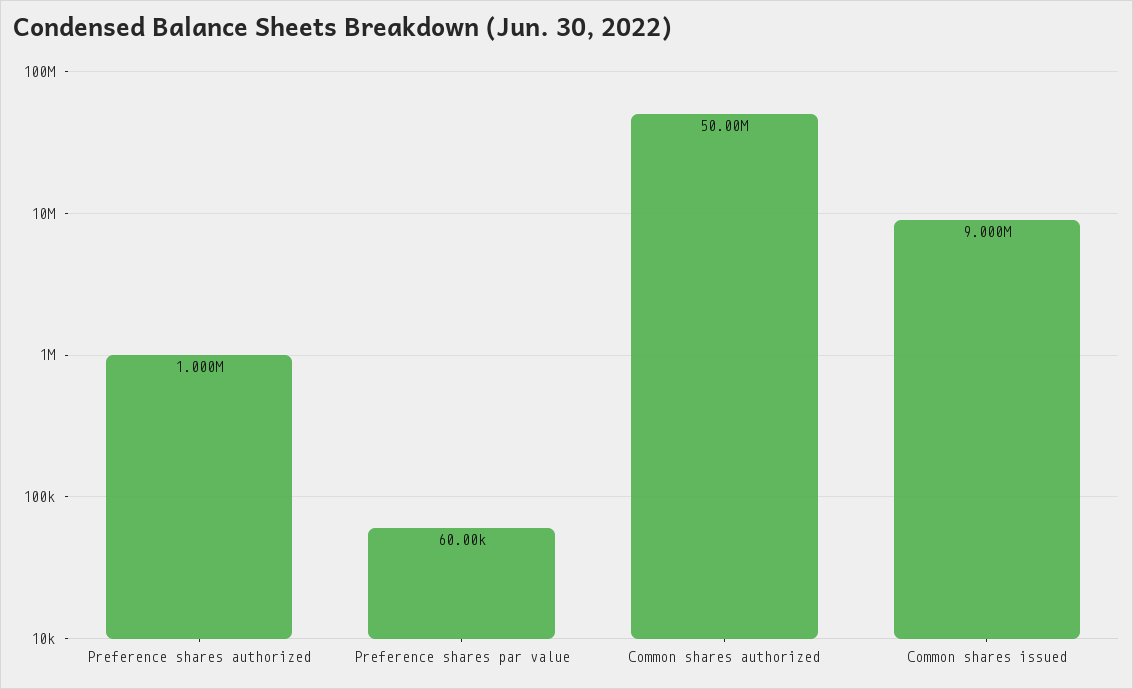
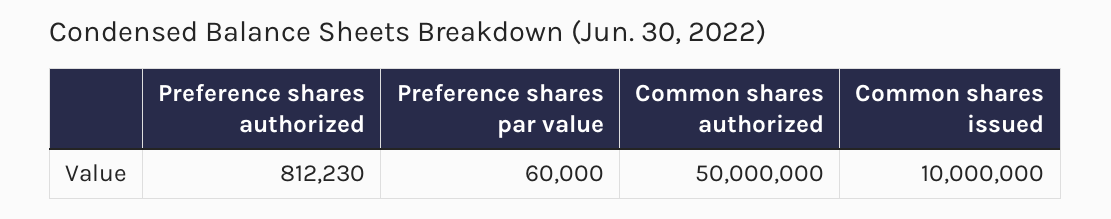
Preference shares authorized: 1000000 -> 812230
Common shares issued: 9000000 -> 10000000

